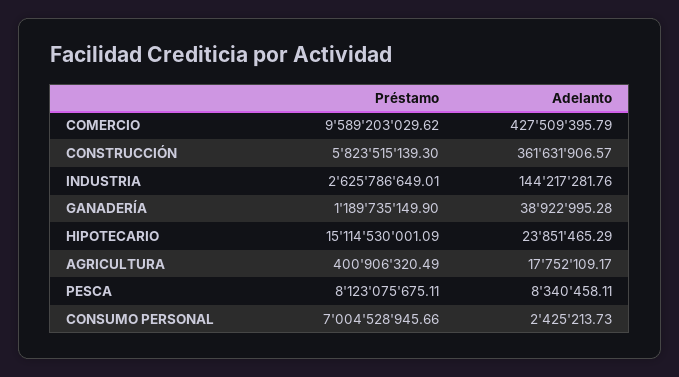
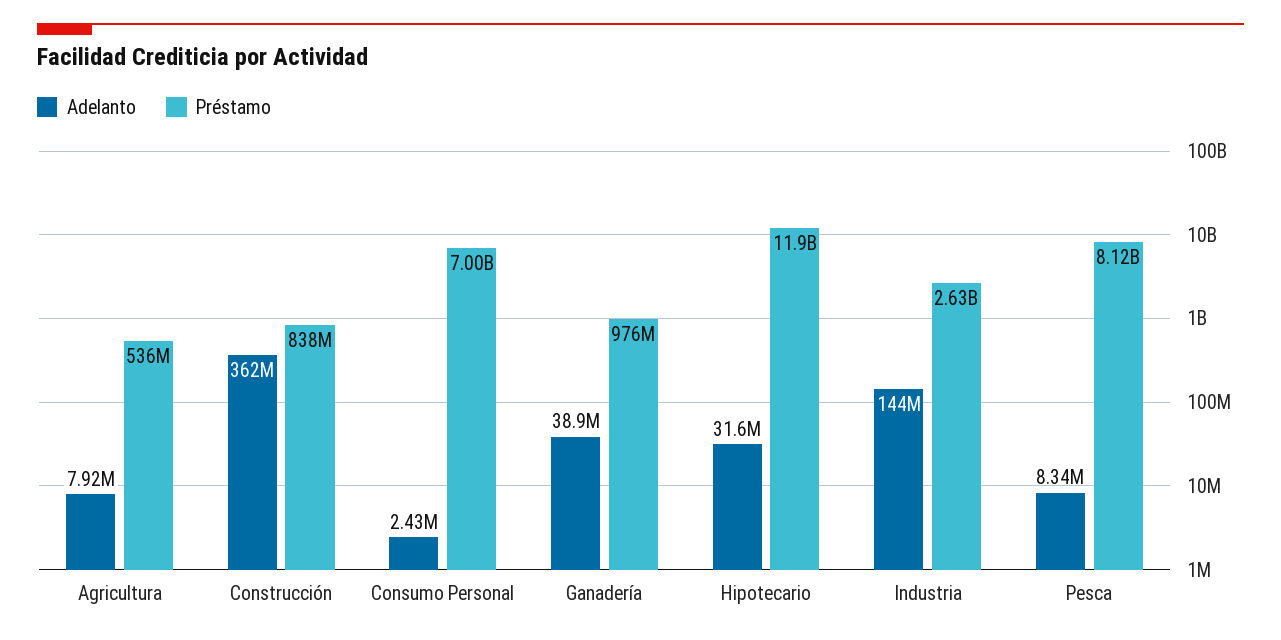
Préstamo, COMERCIO: 9589203029.62 -> none
Adelanto, COMERCIO: 427509395.79 -> none
Préstamo, CONSTRUCCIÓN: 5823515139.3 -> 838000000
Préstamo, GANADERÍA: 1189735149.9 -> 976000000
Préstamo, HIPOTECARIO: 15114530001.09 -> 11900000000
Adelanto, HIPOTECARIO: 23851465.29 -> 31600000
Préstamo, AGRICULTURA: 400906320.49 -> 536000000
Adelanto, AGRICULTURA: 17752109.17 -> 7920000

